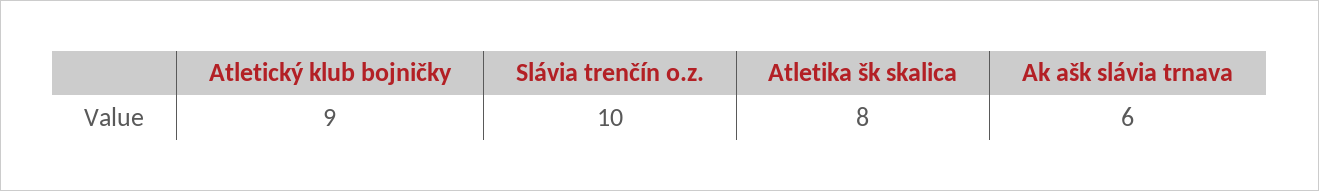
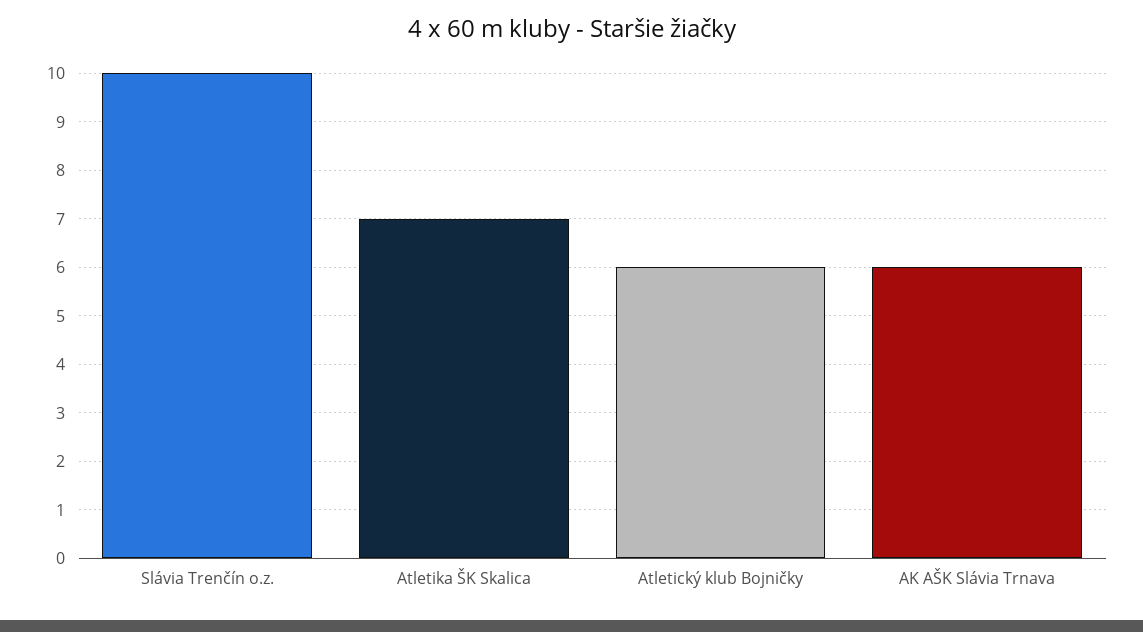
Atletický klub bojničky: 9 -> 6
Atletika šk skalica: 8 -> 7

